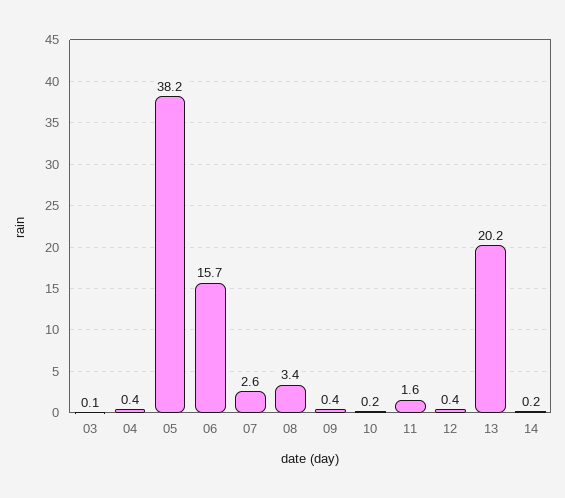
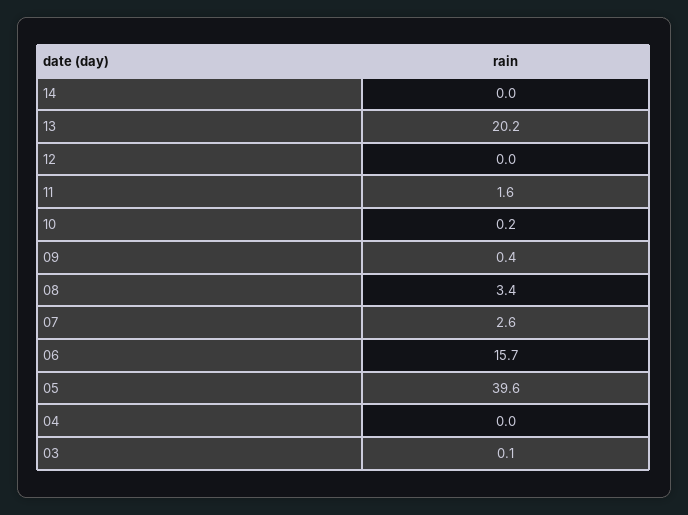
04: 0.4 -> 0
05: 38.2 -> 39.6
12: 0.4 -> 0
14: 0.2 -> 0

